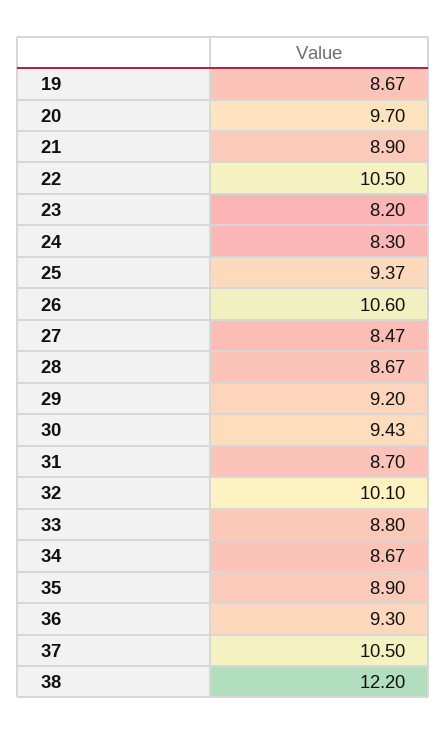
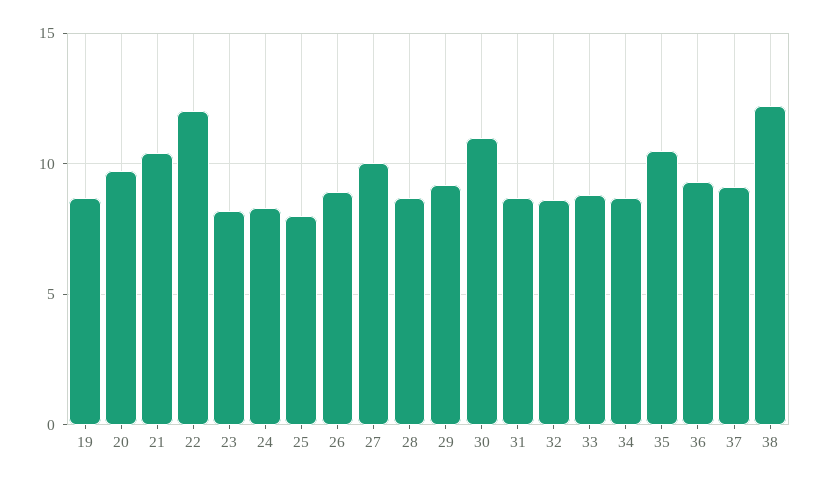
21: 8.9 -> 10.5
22: 10.5 -> 12
25: 9.37 -> 8
26: 10.6 -> 9
27: 8.47 -> 10
30: 9.43 -> 11
32: 10.1 -> 8.5
35: 8.9 -> 10.5
37: 10.5 -> 9

